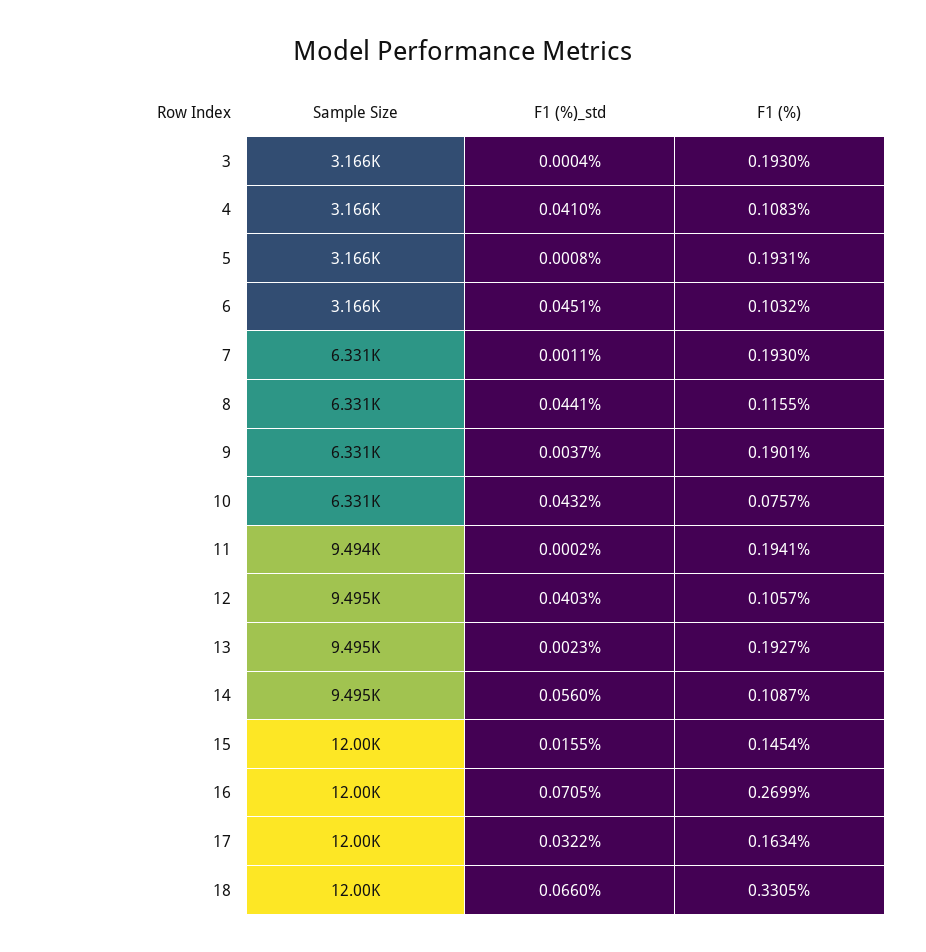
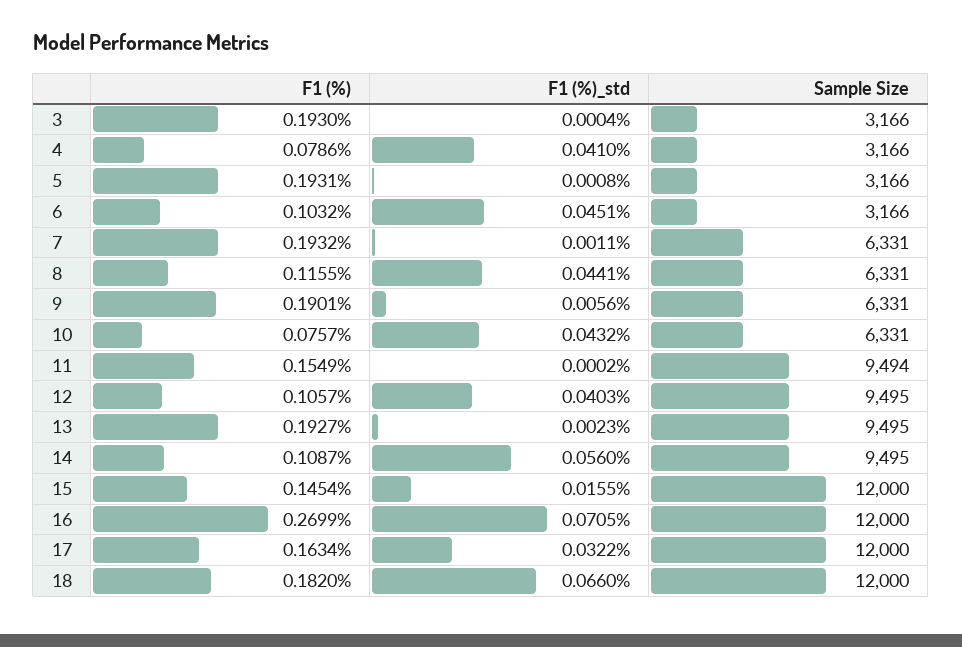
F1 (%), 4: 0.1083 -> 0.0786
F1 (%), 7: 0.193 -> 0.1932
F1 (%)_std, 9: 0.0037 -> 0.0056
F1 (%), 11: 0.1941 -> 0.1549
F1 (%), 18: 0.3305 -> 0.182

